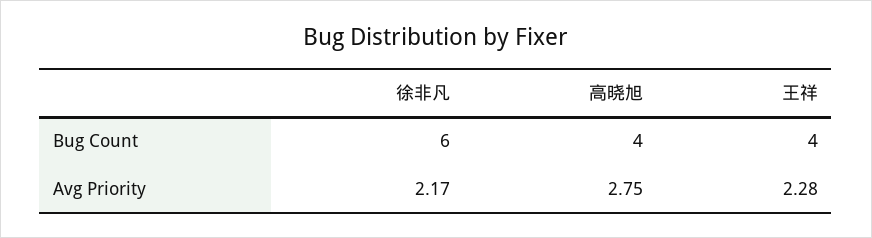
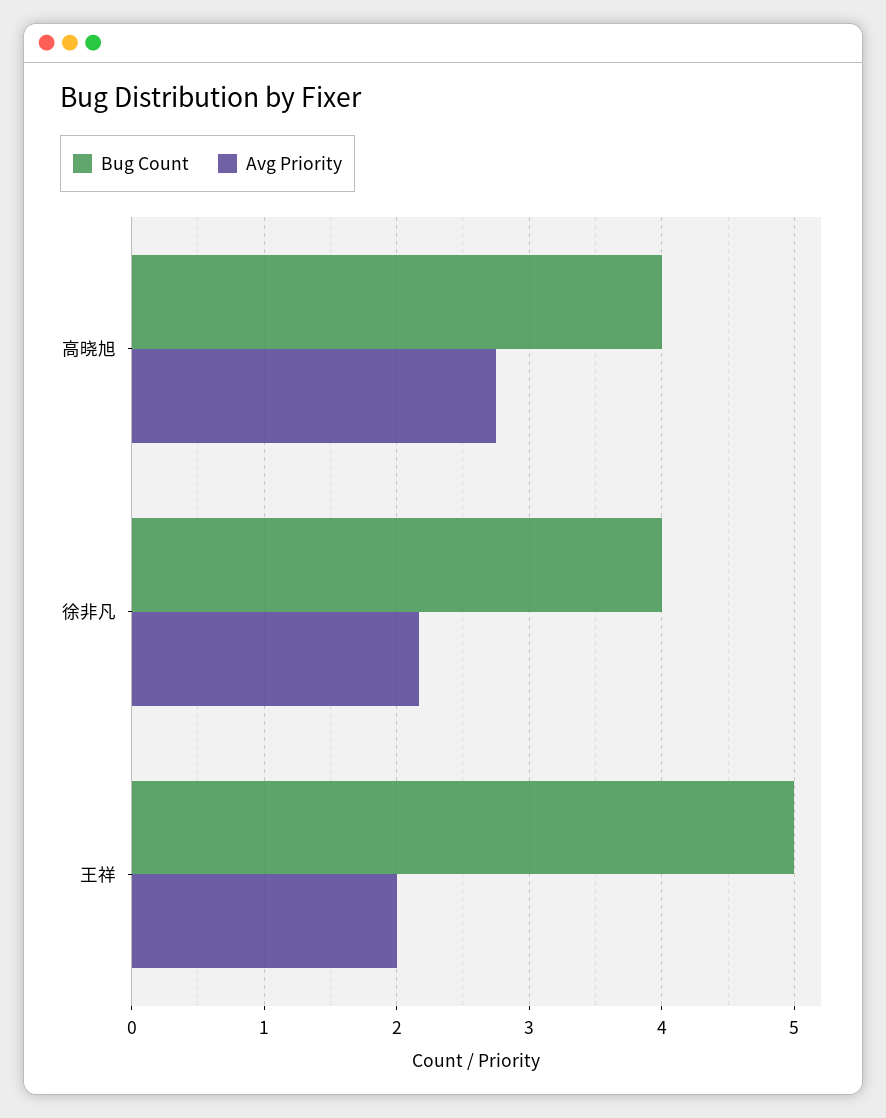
Bug Count, 徐非凡: 6 -> 4
Bug Count, 王祥: 4 -> 5
Avg Priority, 王祥: 2.28 -> 2

